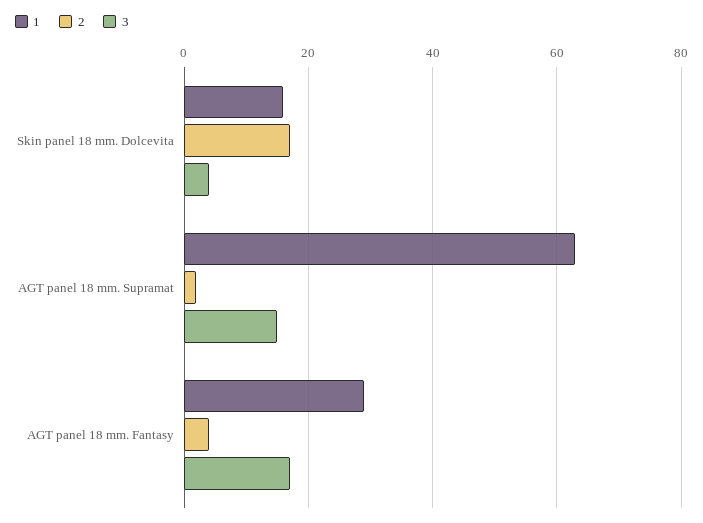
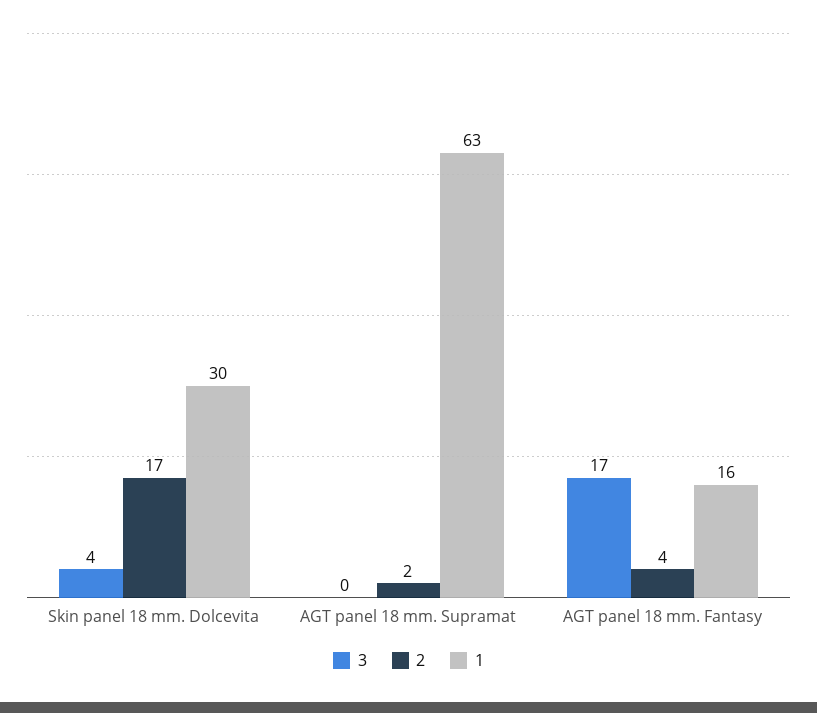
1, Skin panel 18 mm. Dolcevita: 15 -> 30
3, AGT panel 18 mm. Supramat: 15 -> 0
1, AGT panel 18 mm. Fantasy: 30 -> 16

